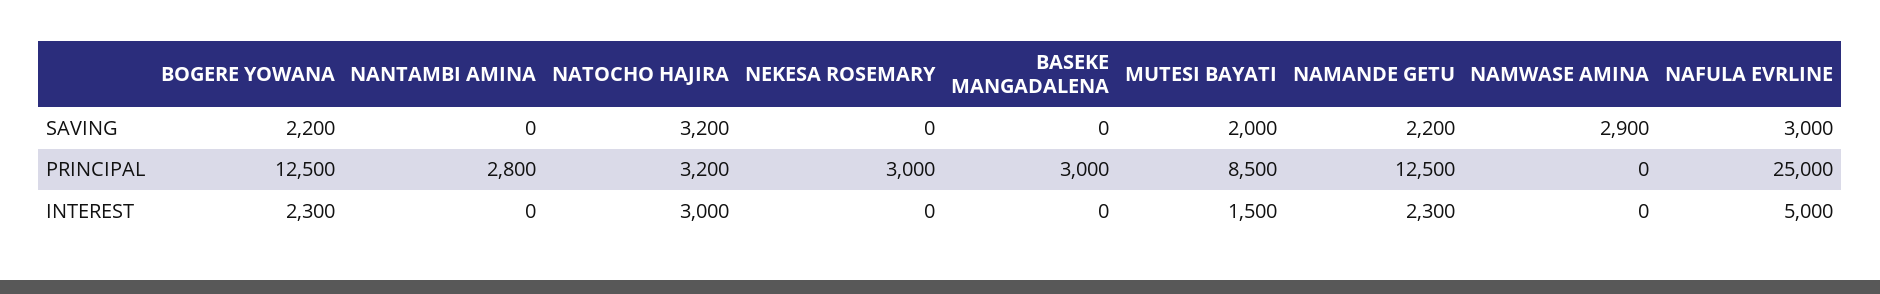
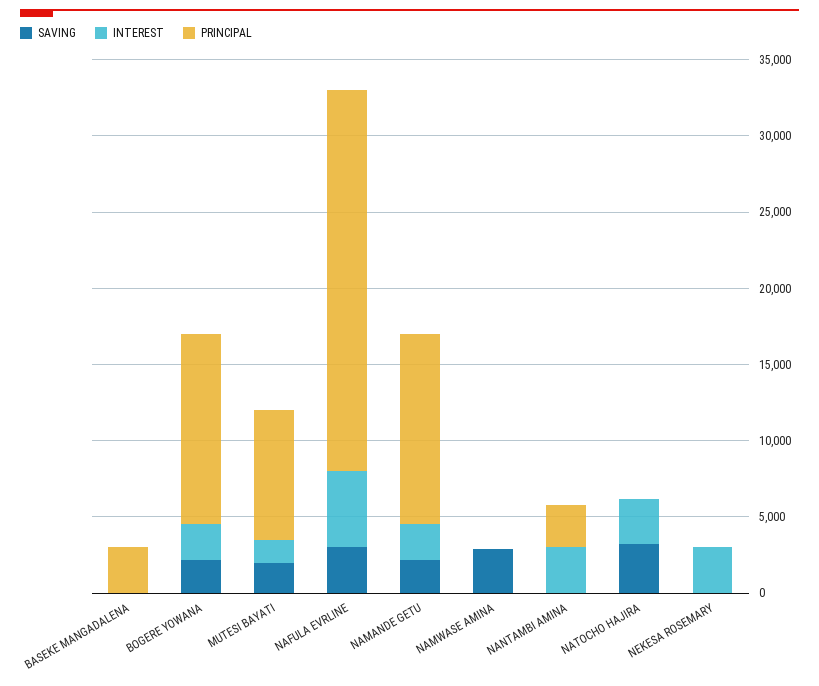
PRINCIPAL, NATOCHO HAJIRA: 3200 -> 0
PRINCIPAL, NEKESA ROSEMARY: 3000 -> 0
INTEREST, NANTAMBI AMINA: 0 -> 3000
INTEREST, NEKESA ROSEMARY: 0 -> 3000

